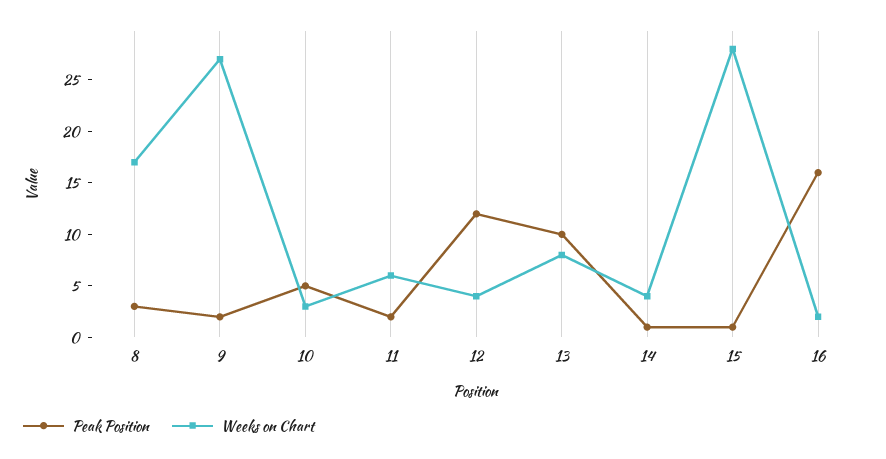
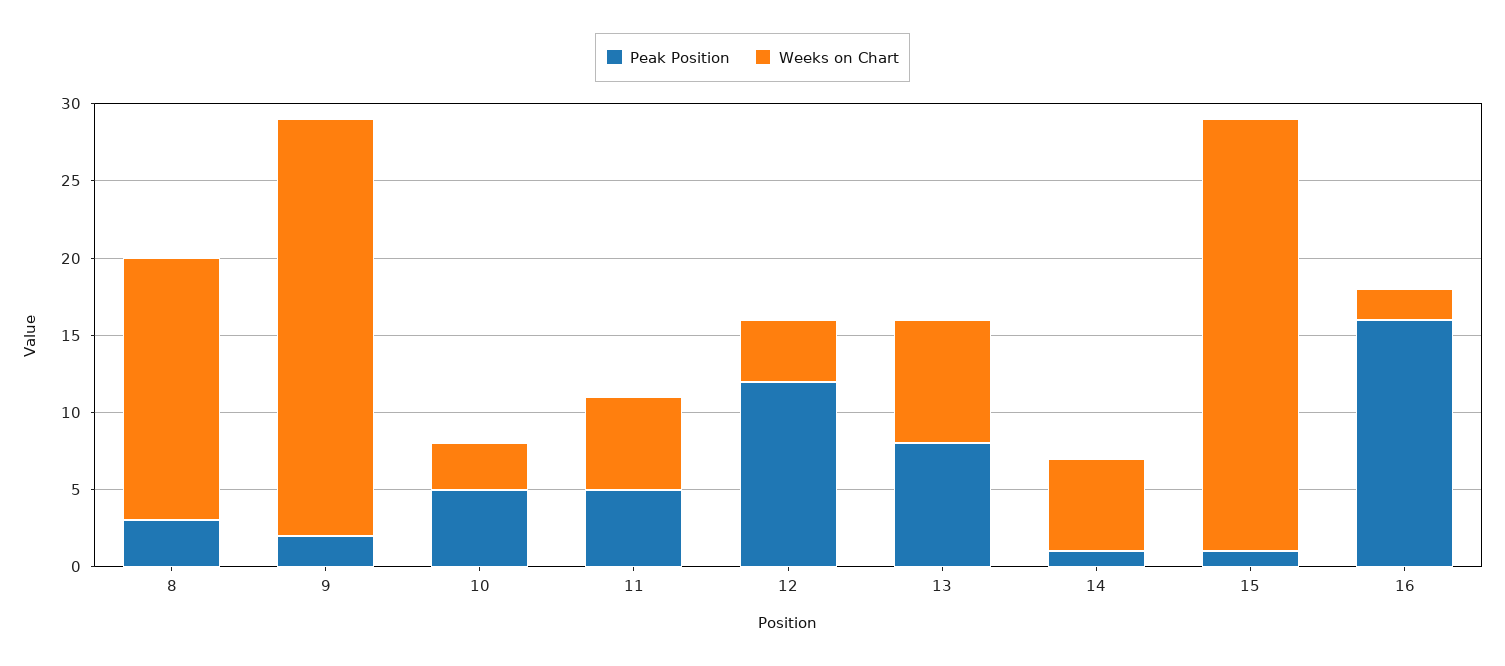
Peak Position, 11: 2 -> 5
Peak Position, 13: 10 -> 8
Weeks on Chart, 14: 4 -> 6

